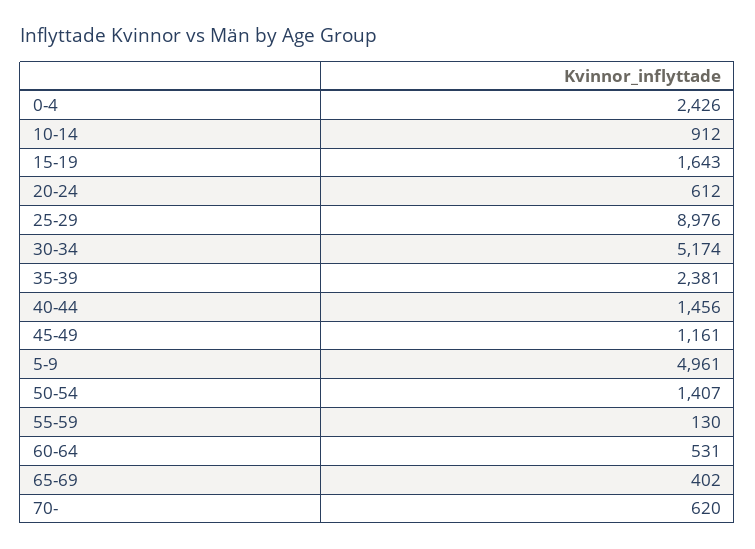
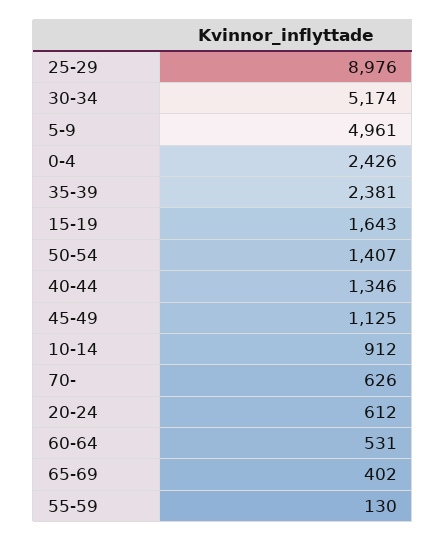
40-44: 1456 -> 1346
45-49: 1161 -> 1125
70-: 620 -> 626

